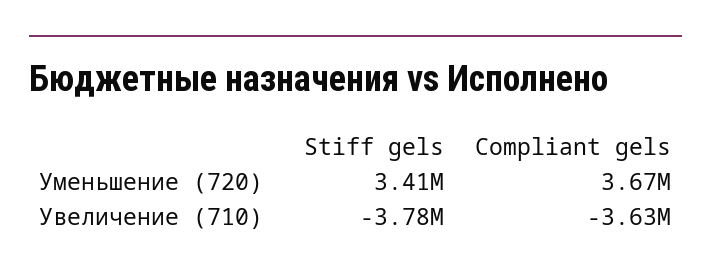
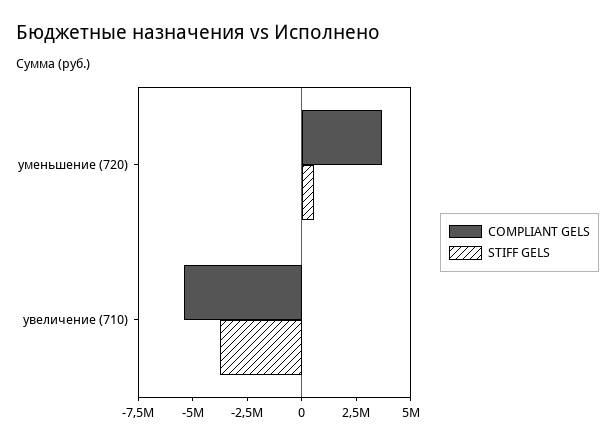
Stiff gels, Уменьшение (720): 3410000 -> 500000
Compliant gels, Увеличение (710): -3630000 -> -5500000

